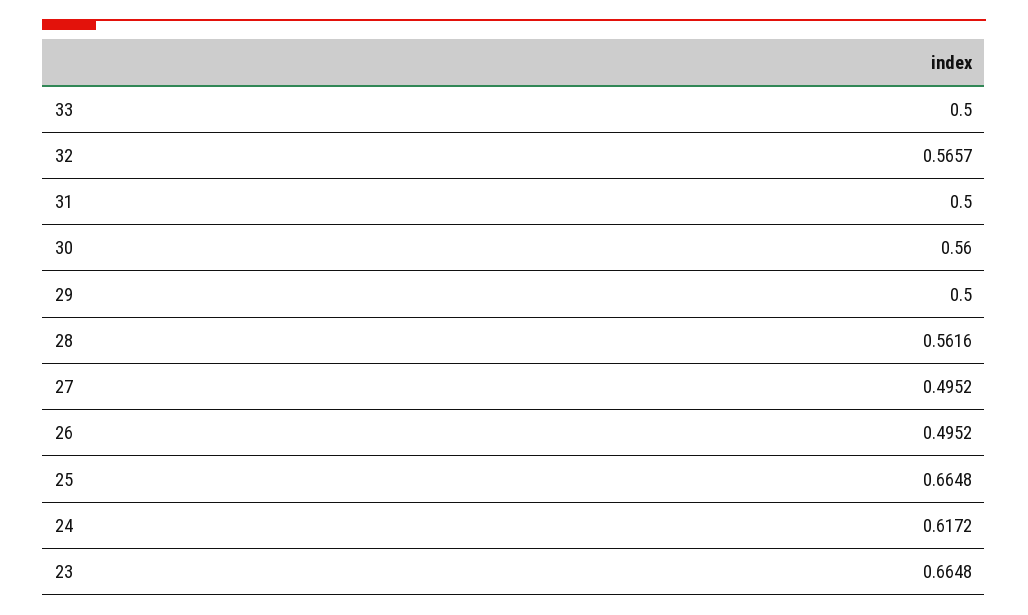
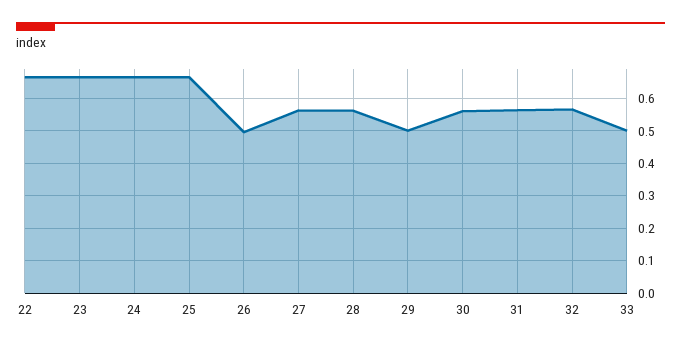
31: 0.5 -> 0.56
27: 0.4952 -> 0.56
24: 0.6172 -> 0.66
22: none -> 0.66

